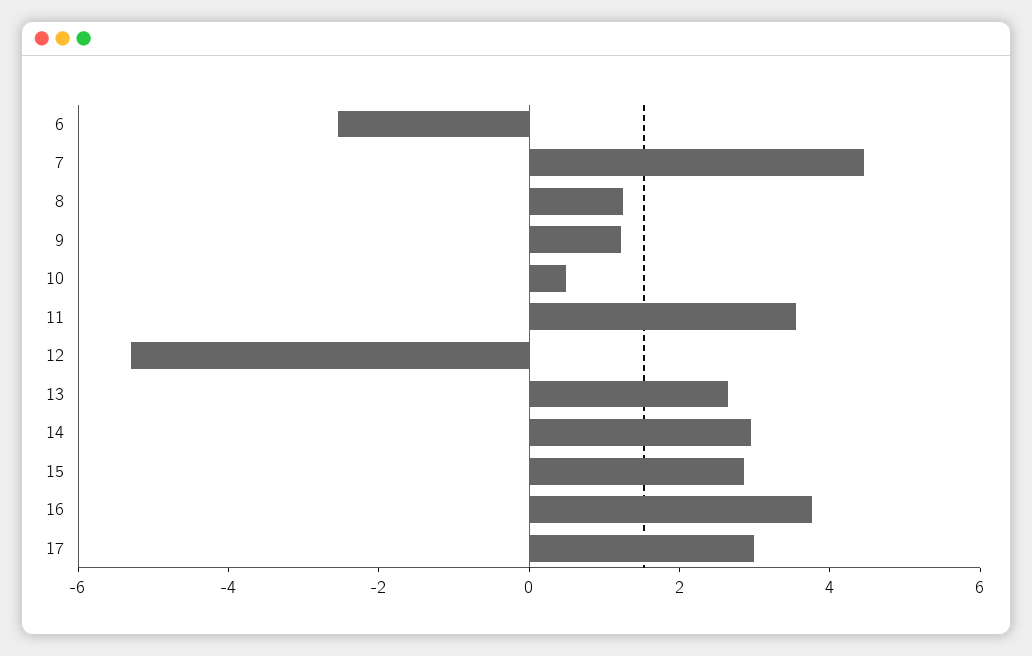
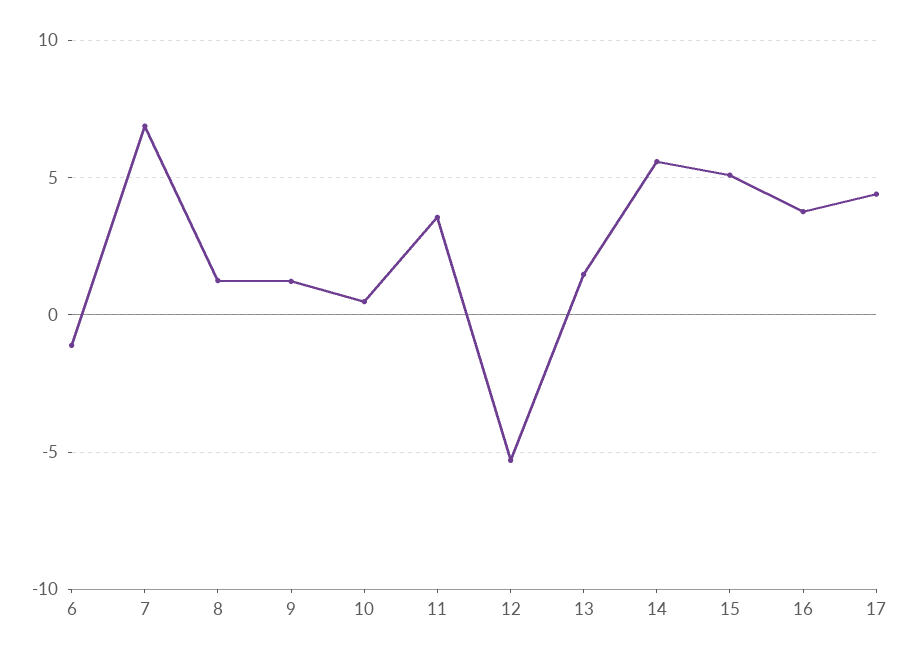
6: -2.5 -> -1
7: 4.5 -> 7
13: 2.5 -> 1.5
14: 3 -> 5.5
15: 3 -> 5
17: 3 -> 4.5

